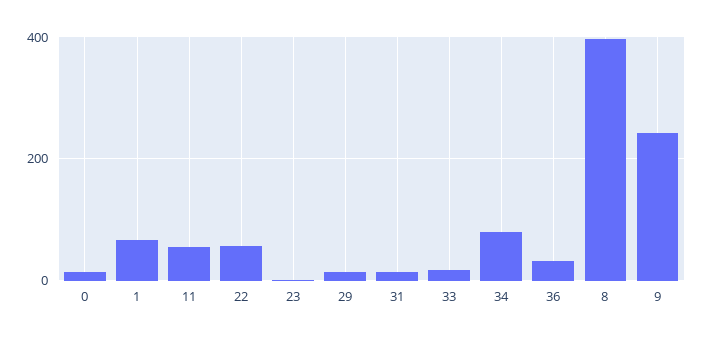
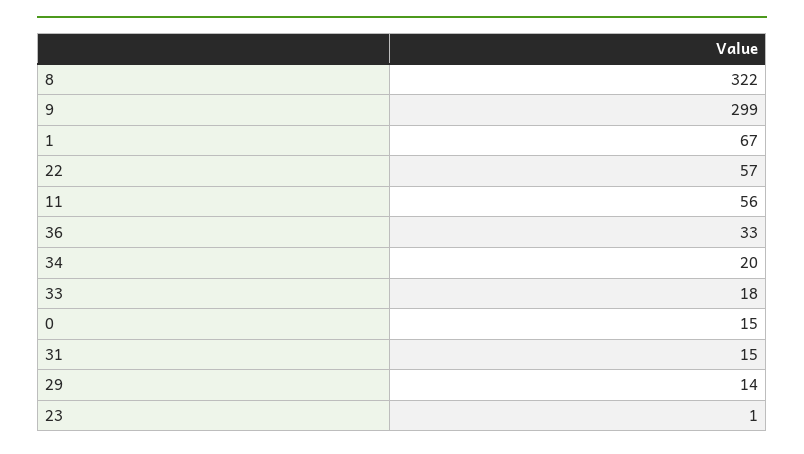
34: 80 -> 20
8: 400 -> 322
9: 240 -> 299

